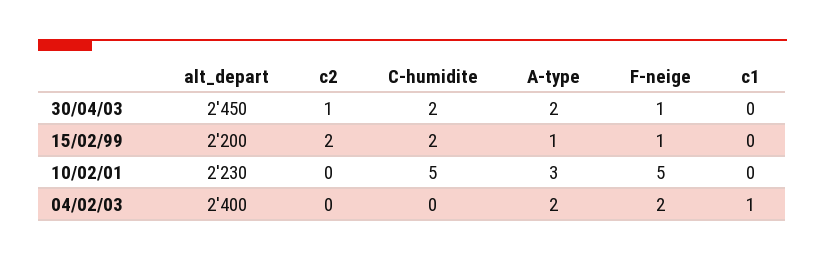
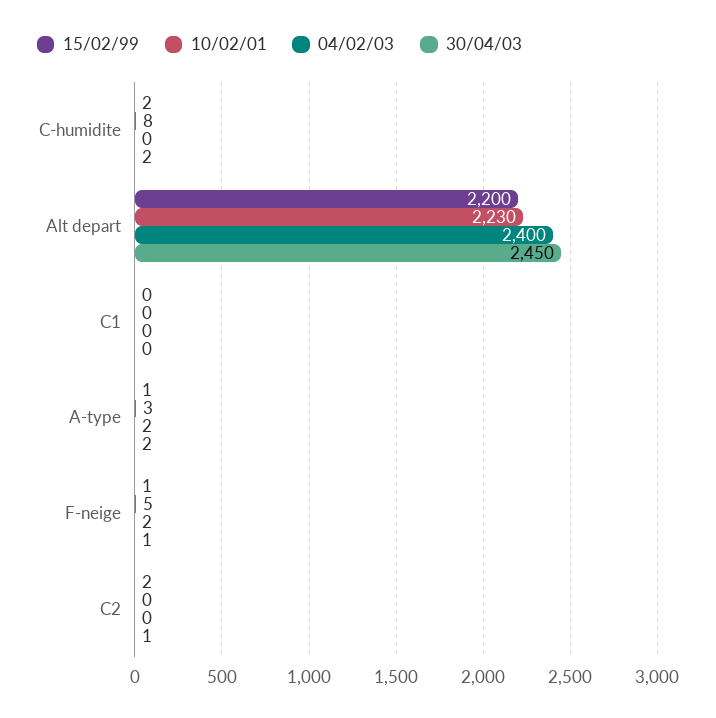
10/02/01, C-humidite: 5 -> 8
04/02/03, c1: 1 -> 0

